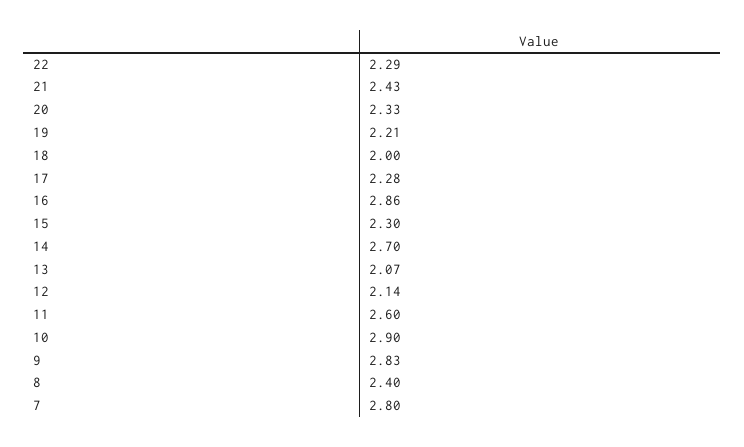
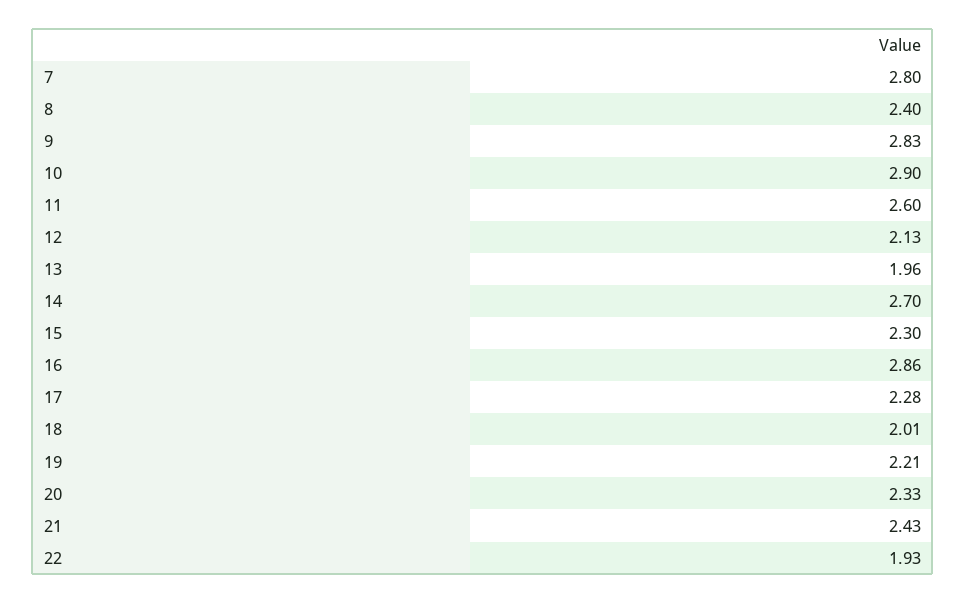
22: 2.29 -> 1.93
18: 2 -> 2.01
13: 2.07 -> 1.96
12: 2.14 -> 2.13

